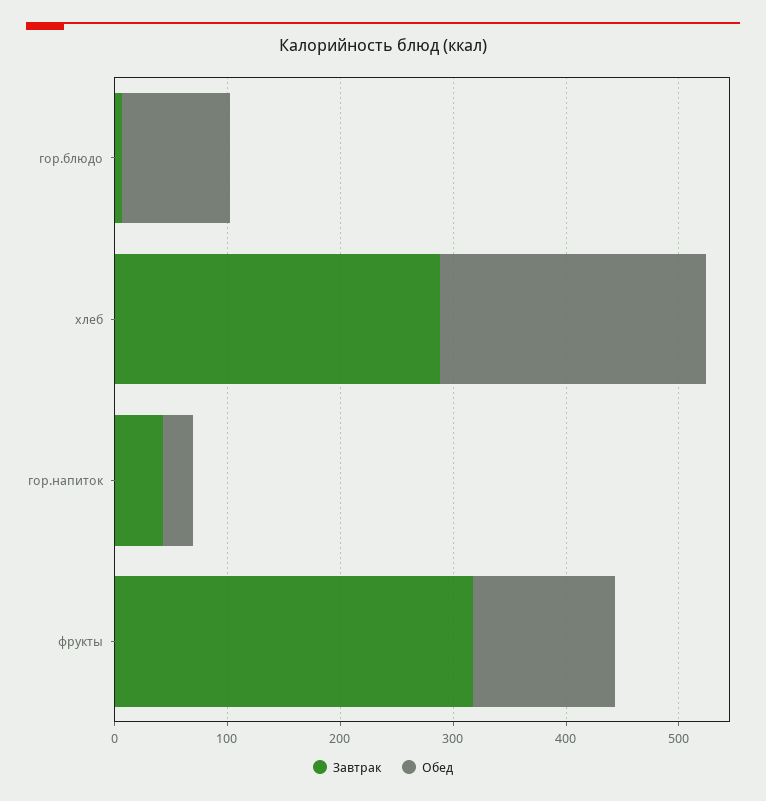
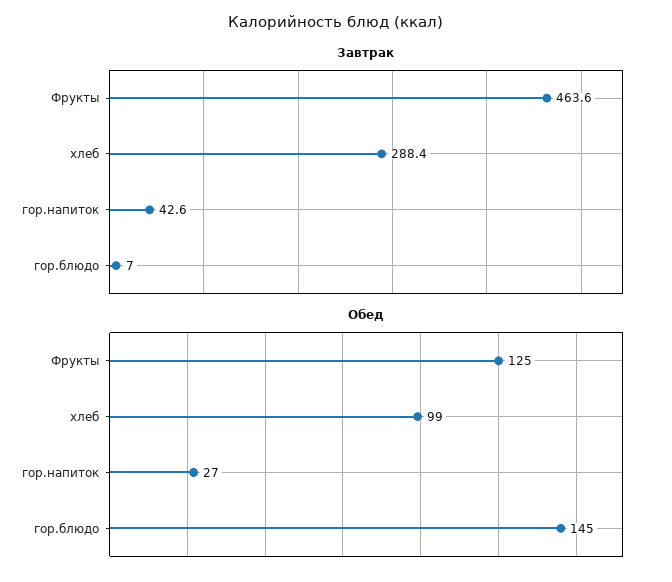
Обед, гор.блюдо: 100 -> 145
Обед, хлеб: 240 -> 99
Завтрак, фрукты: 320 -> 463.6

